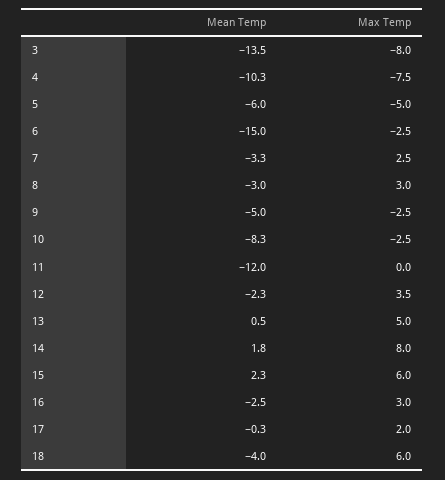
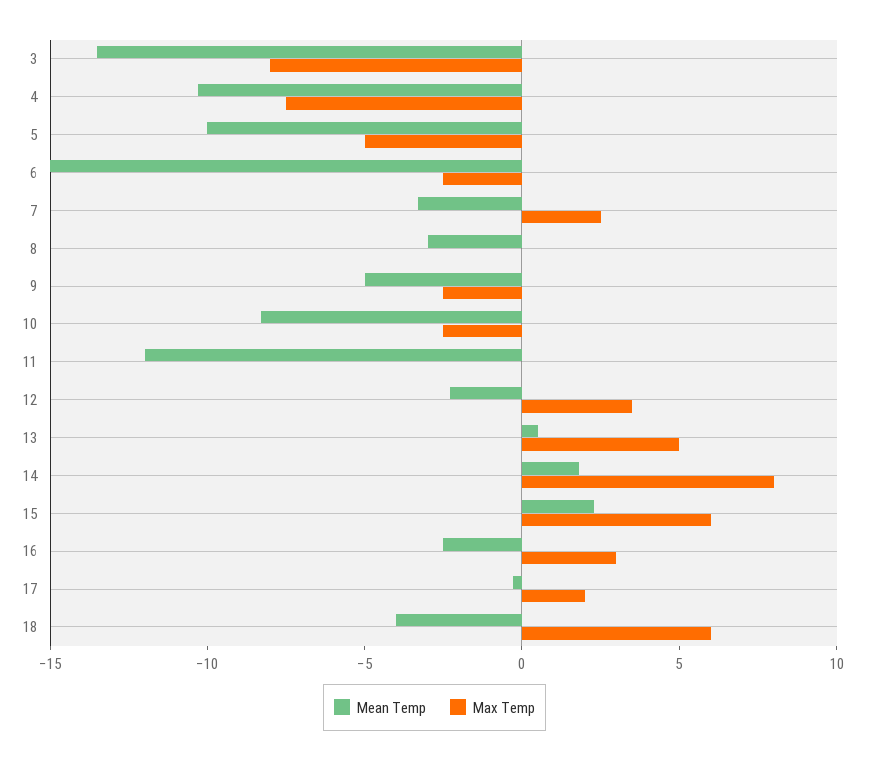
Mean Temp, 5: -6 -> -10
Max Temp, 8: 3 -> 0

